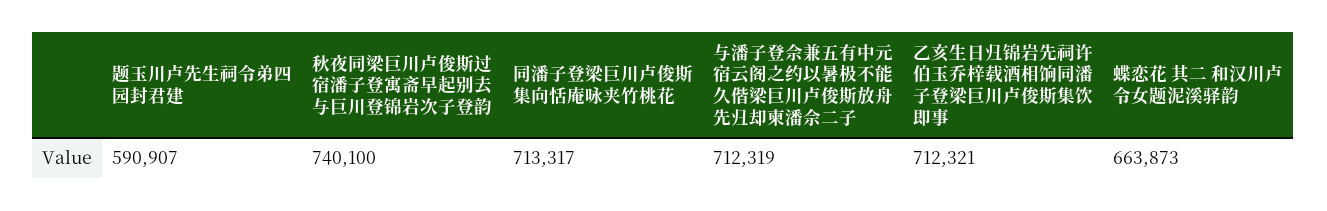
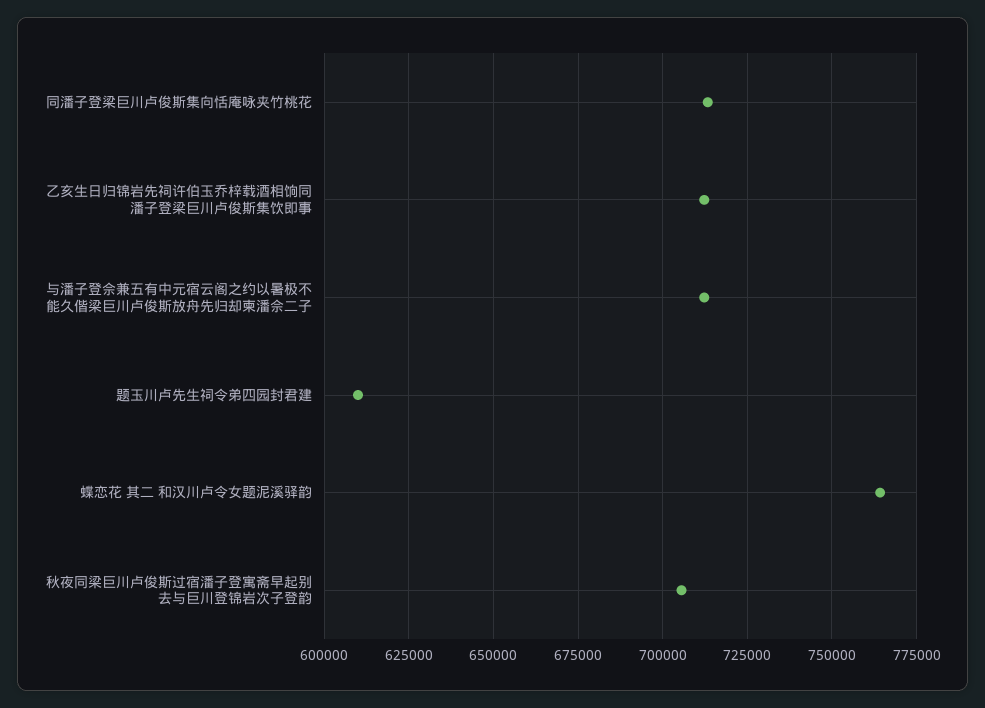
题玉川卢先生祠令弟四园封君建: 590907 -> 610000
秋夜同梁巨川卢俊斯过宿潘子登寓斋早起别去与巨川登锦岩次子登韵: 740100 -> 705000
蝶恋花 其二 和汉川卢令女题泥溪驿韵: 663873 -> 765000

